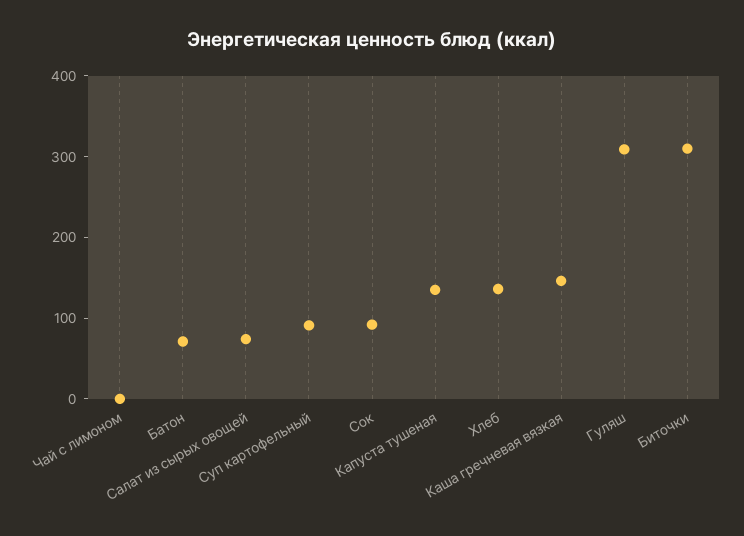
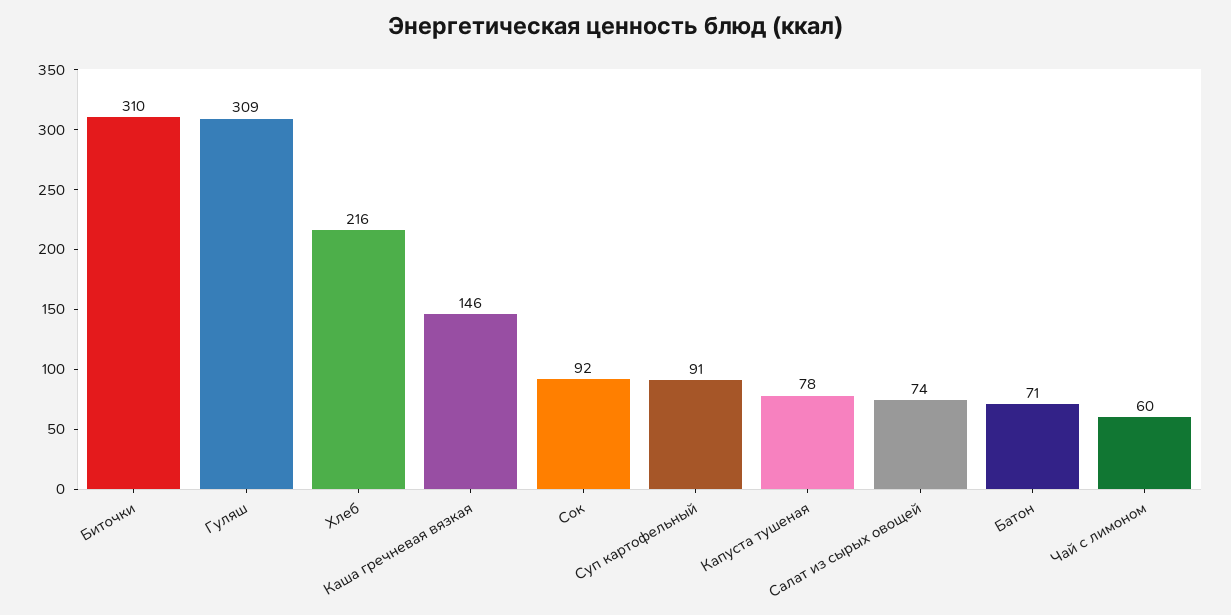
Чай с лимоном: 0 -> 60
Капуста тушеная: 140 -> 78
Хлеб: 140 -> 216

